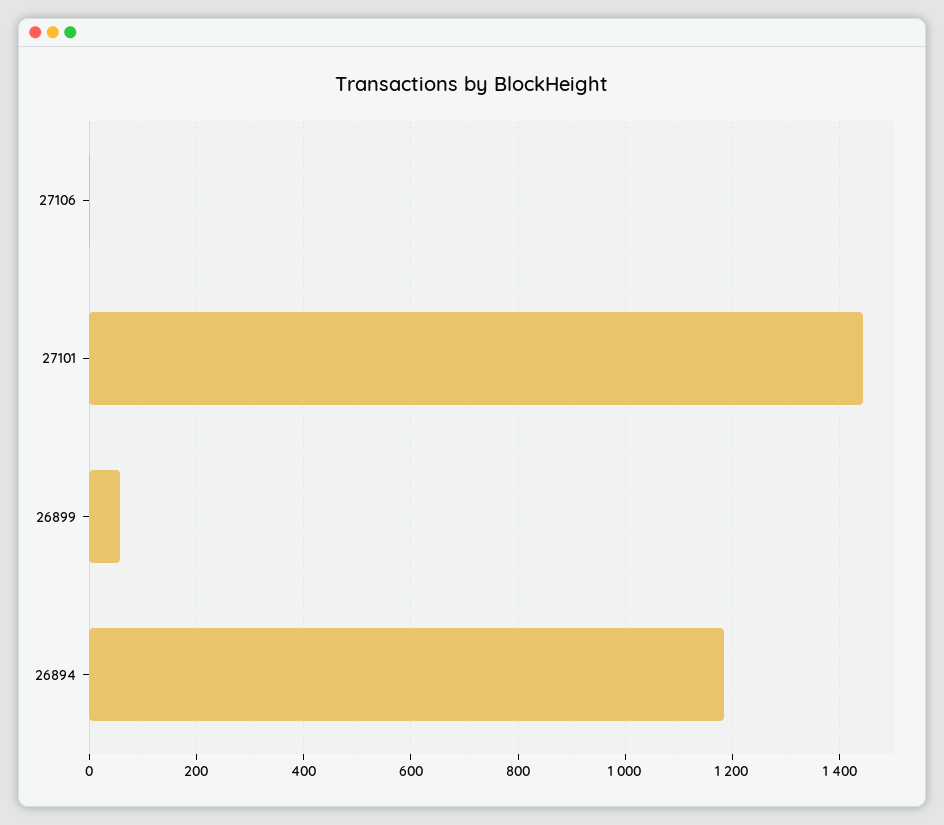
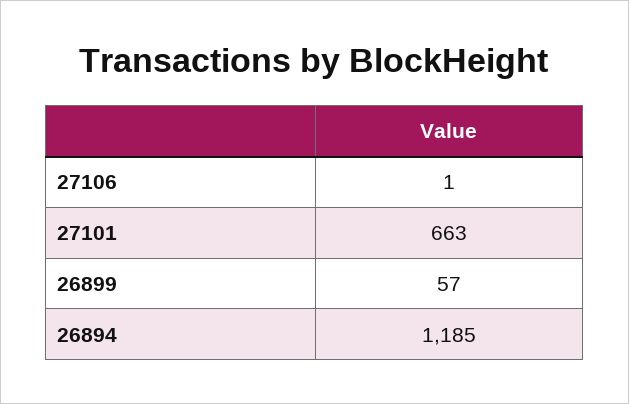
27101: 1440 -> 663

